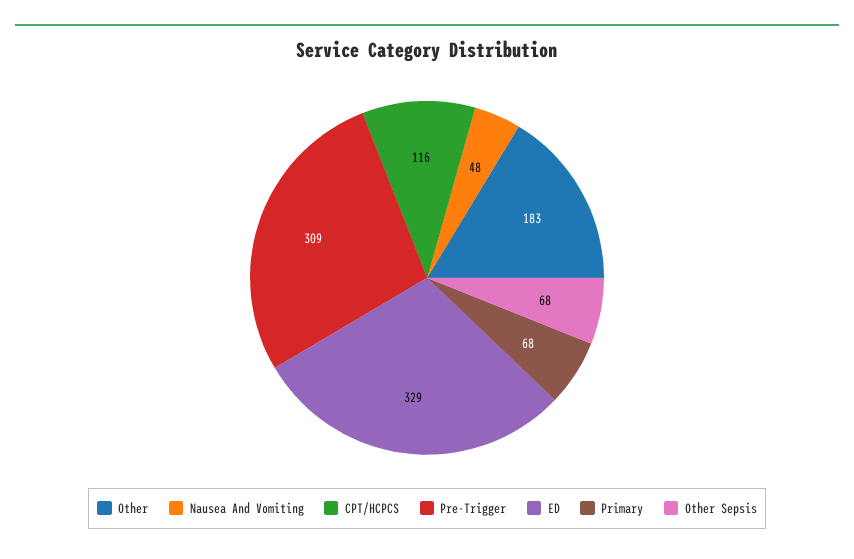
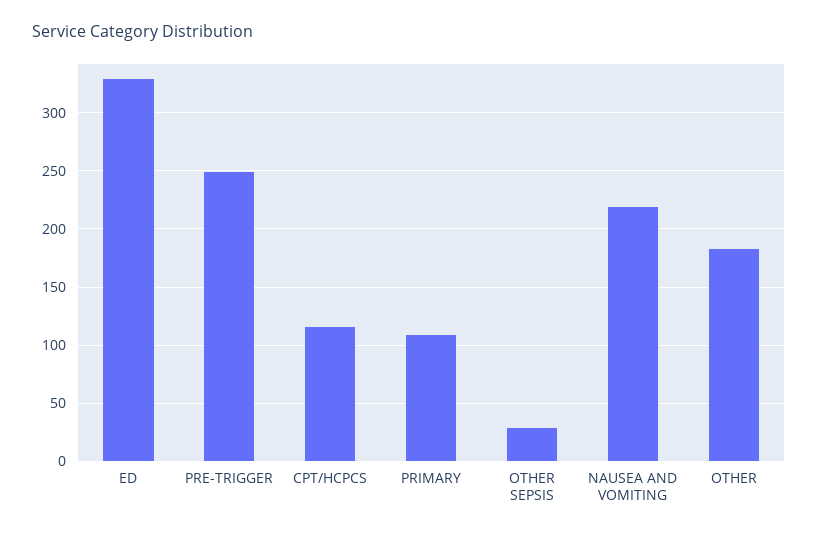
Nausea And Vomiting: 48 -> 220
Pre-Trigger: 309 -> 250
Primary: 68 -> 110
Other Sepsis: 68 -> 30

